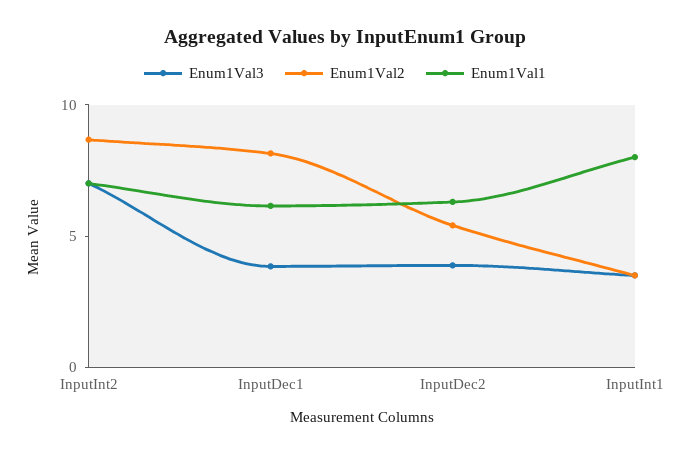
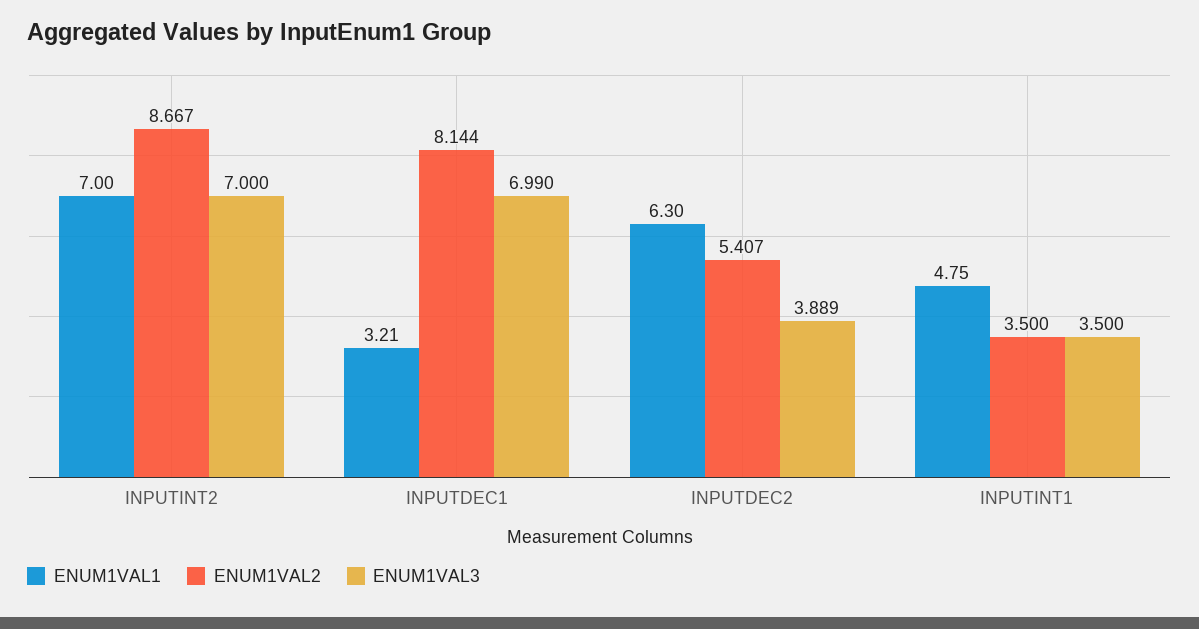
Enum1Val3, InputDec1: 4 -> 6.99
Enum1Val1, InputDec1: 6 -> 3.21
Enum1Val1, InputInt1: 8 -> 4.75

